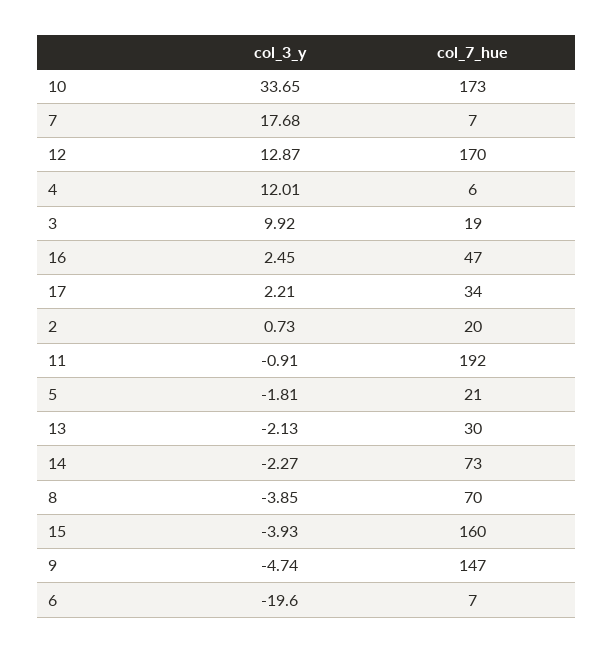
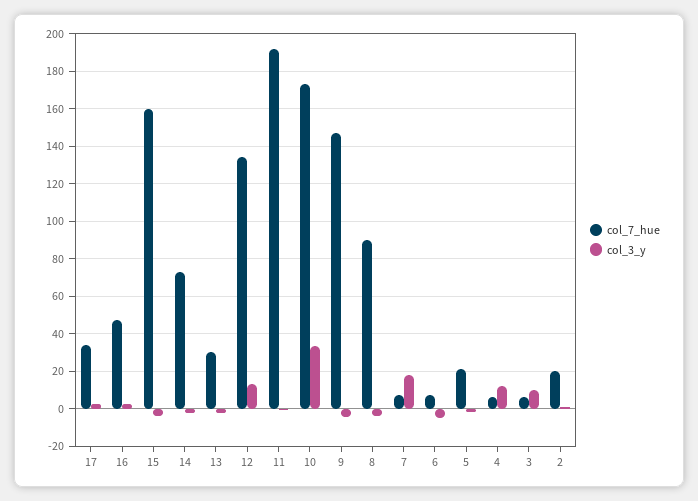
col_7_hue, 12: 170 -> 135
col_7_hue, 3: 19 -> 5
col_7_hue, 8: 70 -> 90
col_3_y, 6: -19.6 -> -5

